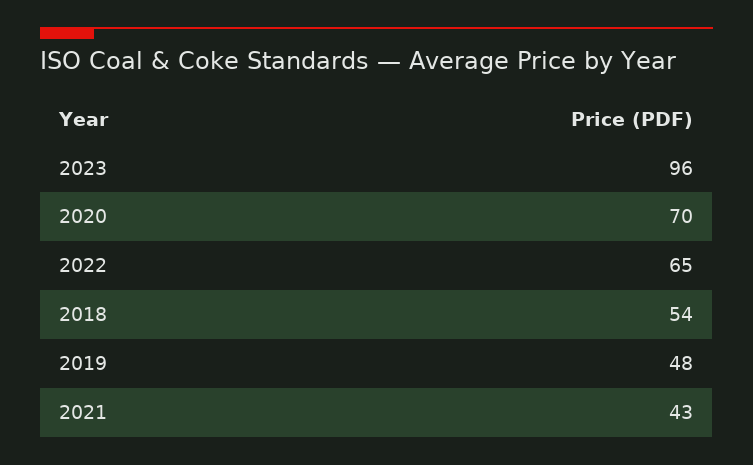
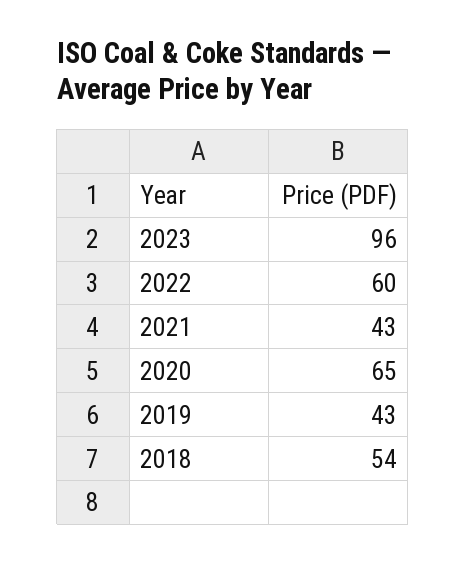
2020: 70 -> 65
2022: 65 -> 60
2019: 48 -> 43

